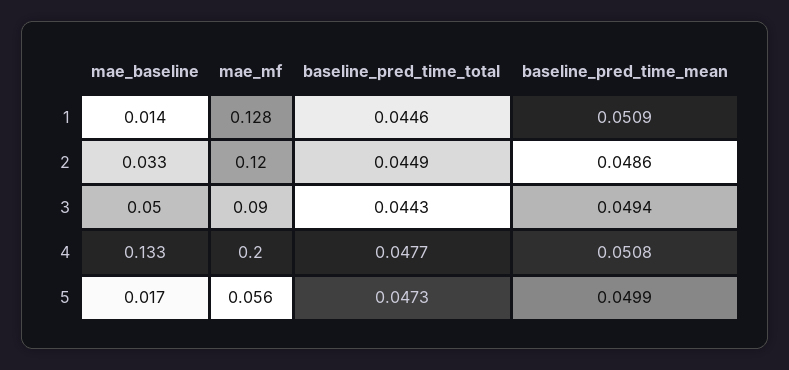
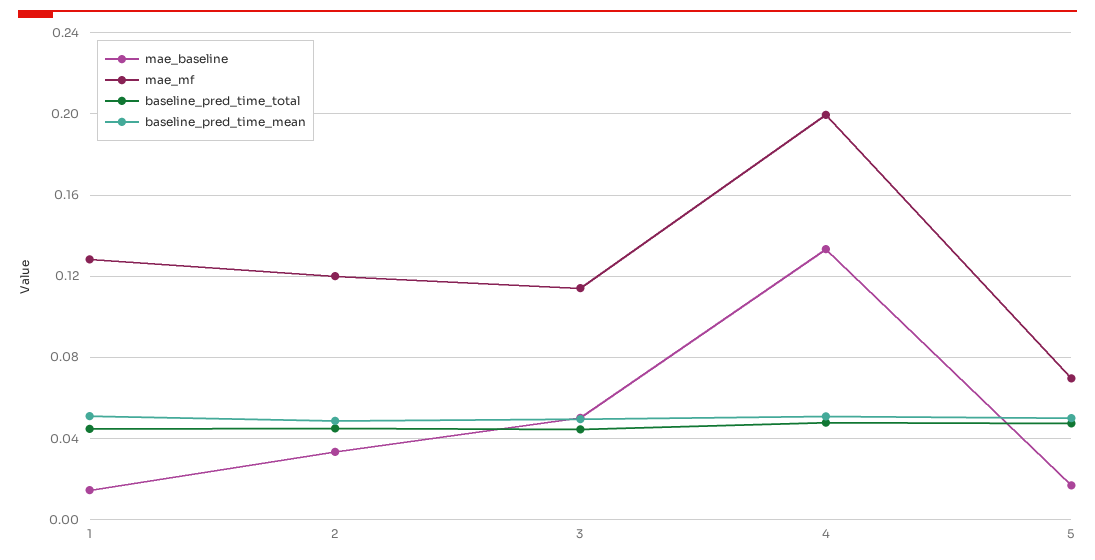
mae_mf, 3: 0.09 -> 0.115
mae_mf, 5: 0.056 -> 0.07

